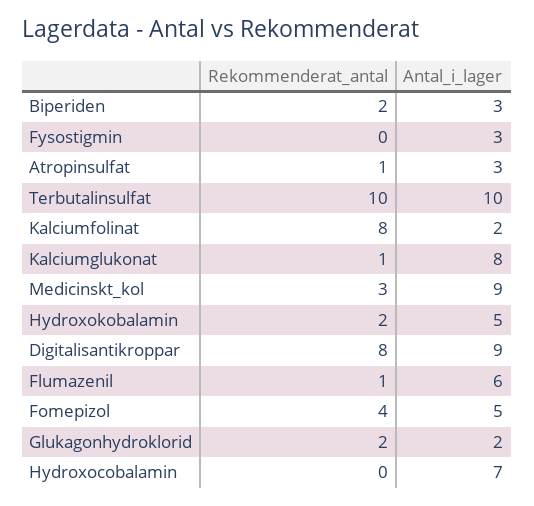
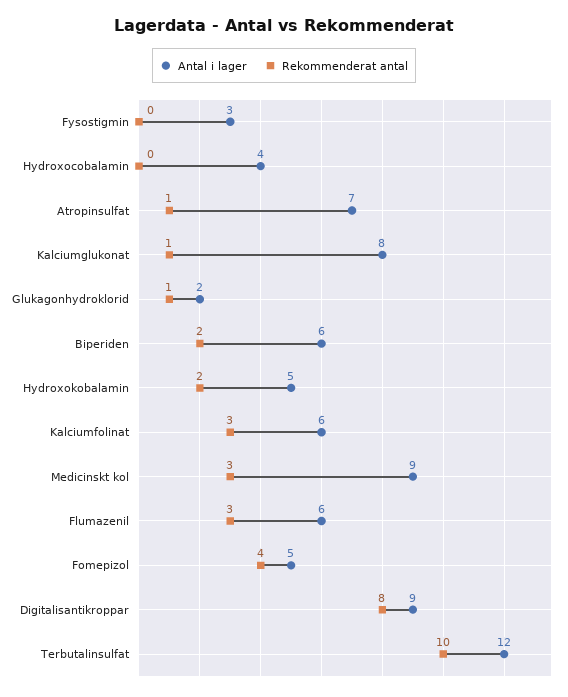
Antal_i_lager, Biperiden: 3 -> 6
Antal_i_lager, Atropinsulfat: 3 -> 7
Antal_i_lager, Terbutalinsulfat: 10 -> 12
Rekommenderat_antal, Kalciumfolinat: 8 -> 3
Antal_i_lager, Kalciumfolinat: 2 -> 6
Rekommenderat_antal, Flumazenil: 1 -> 3
Rekommenderat_antal, Glukagonhydroklorid: 2 -> 1
Antal_i_lager, Hydroxocobalamin: 7 -> 4

